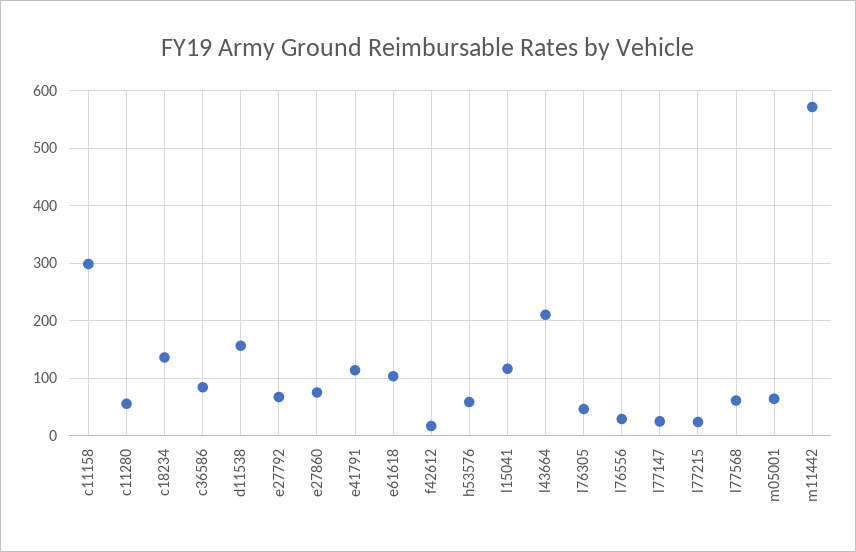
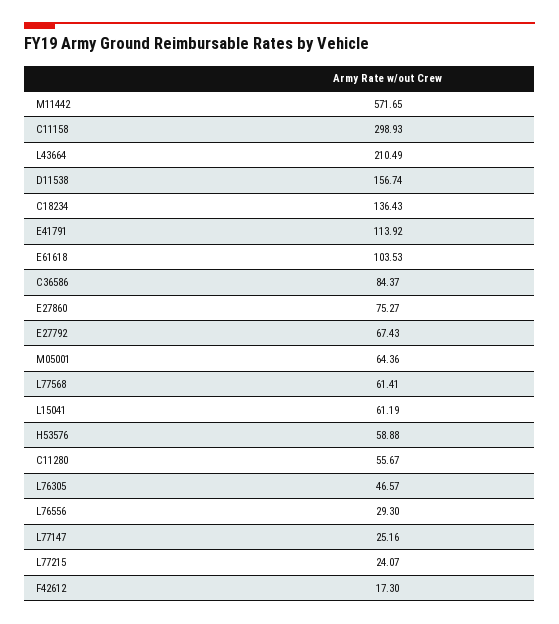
l15041: 120 -> 61.19

